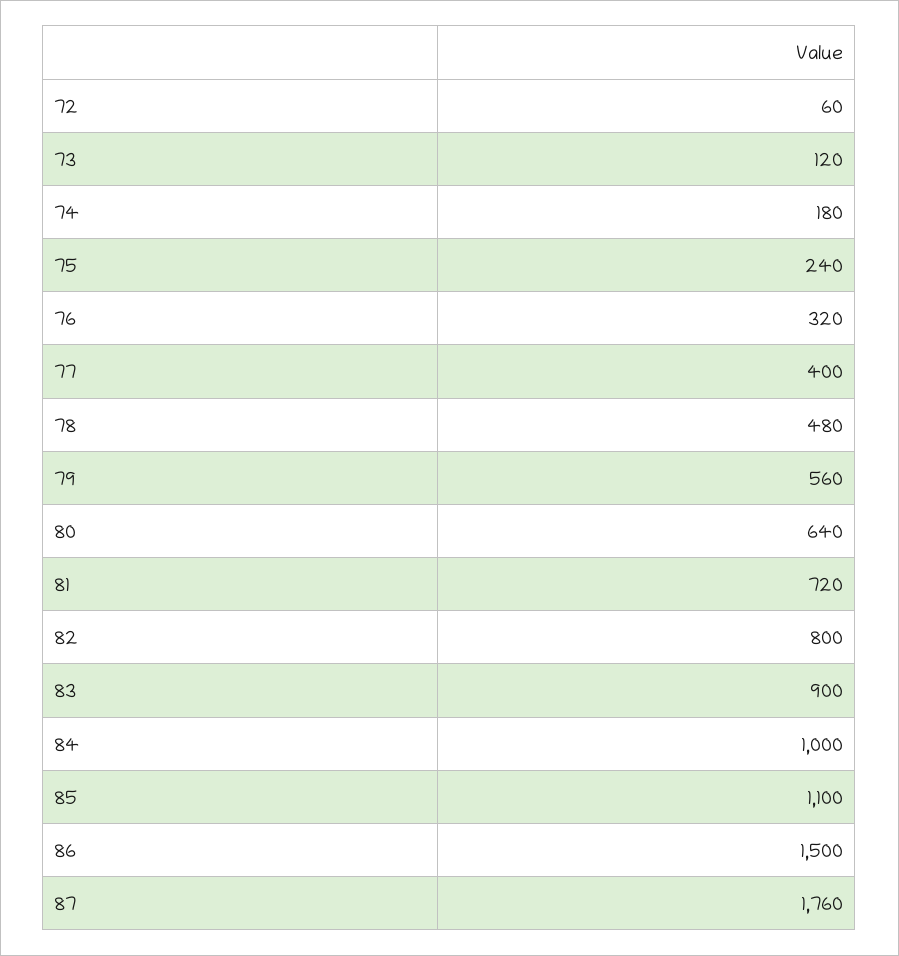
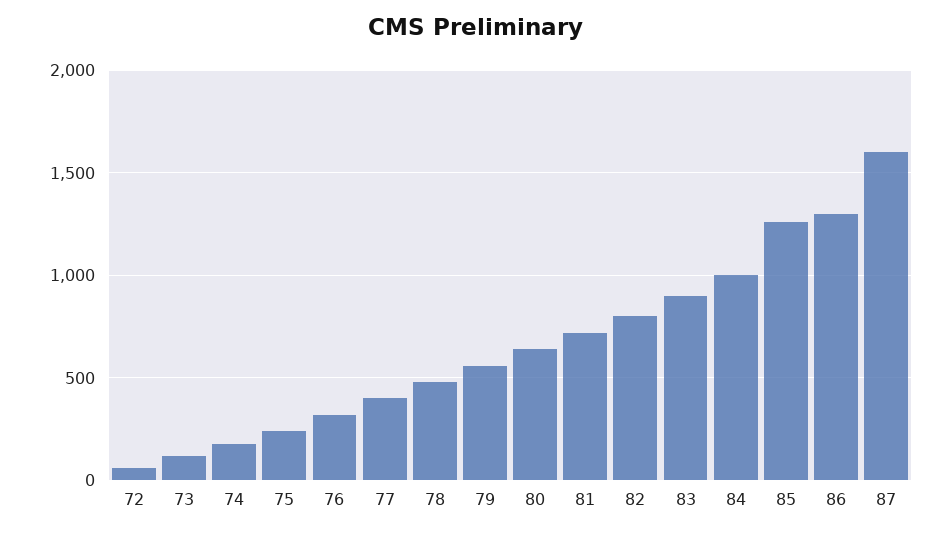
85: 1100 -> 1250
86: 1500 -> 1300
87: 1760 -> 1600

